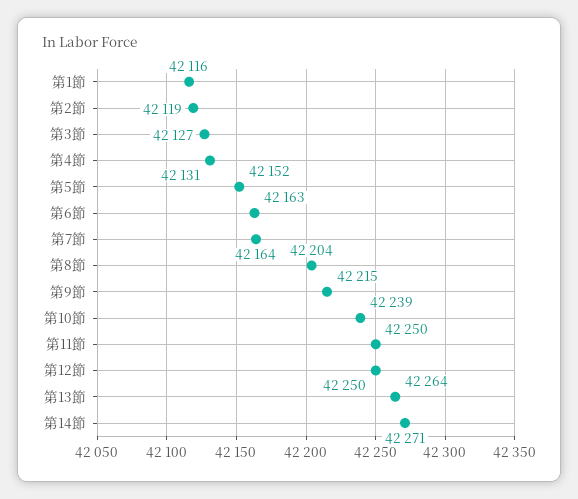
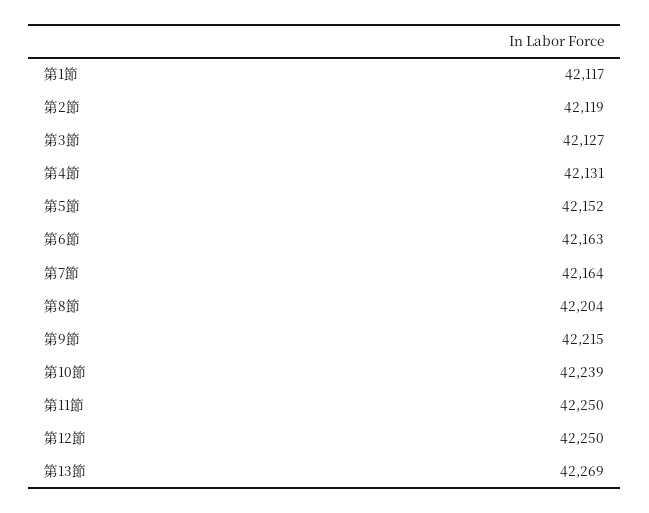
第1節: 42116 -> 42117
第13節: 42264 -> 42269
第14節: 42271 -> none

